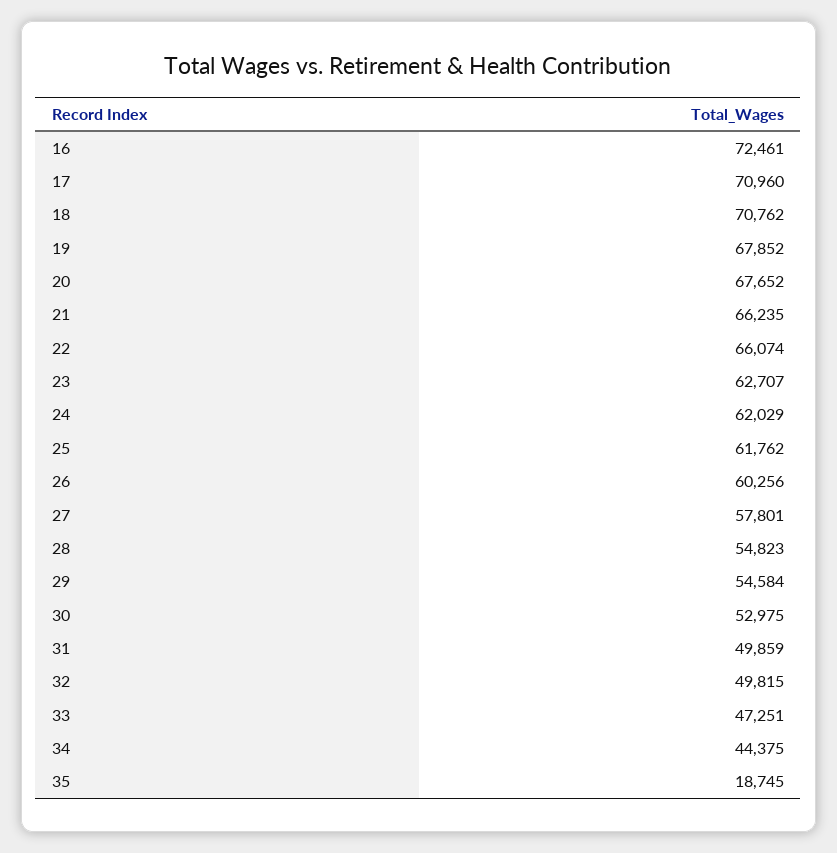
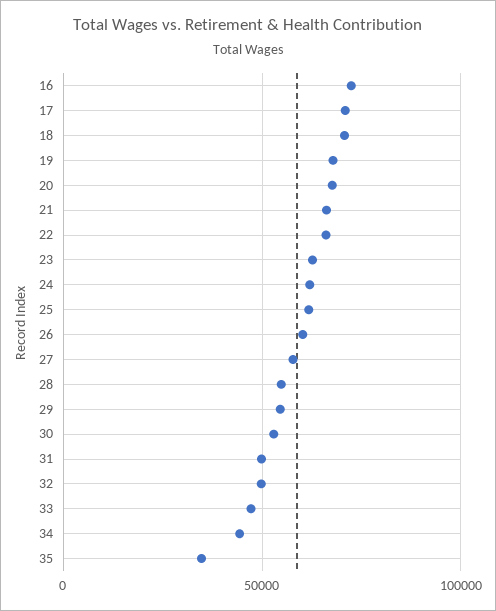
35: 18745 -> 35000

